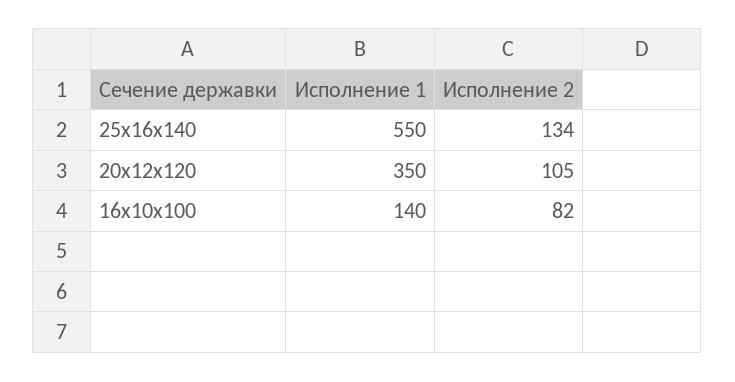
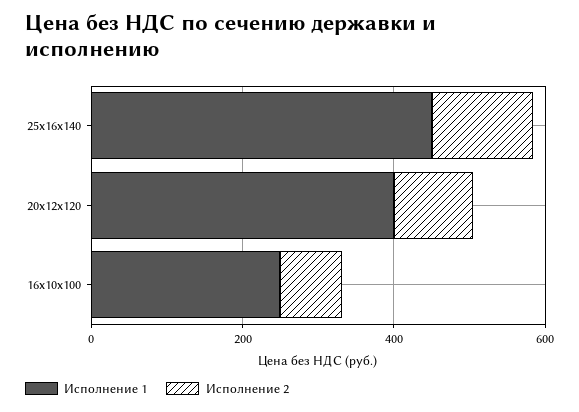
Исполнение 1, 25х16х140: 550 -> 450
Исполнение 1, 20х12х120: 350 -> 400
Исполнение 1, 16х10х100: 140 -> 250

